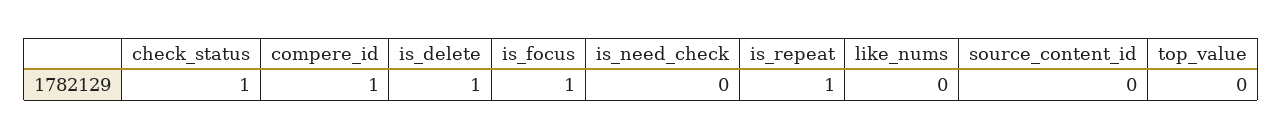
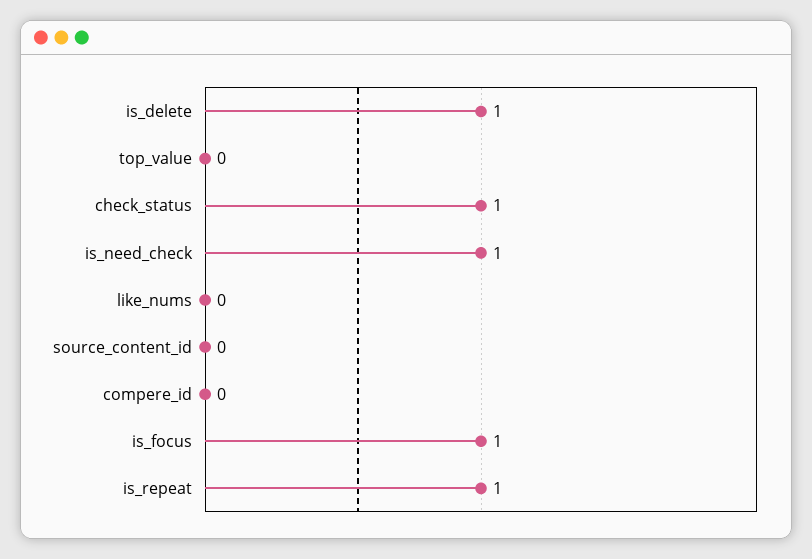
compere_id: 1 -> 0
is_need_check: 0 -> 1

